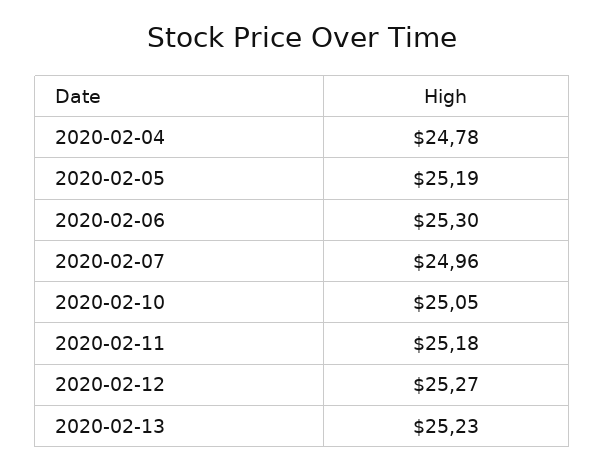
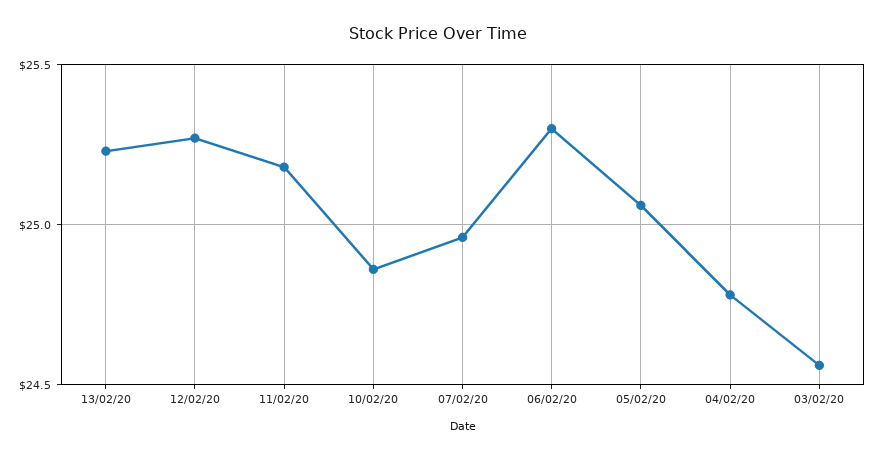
2020-02-05: 25.19 -> 25.05
2020-02-10: 25.05 -> 24.85
03/02/20: none -> 24.55

